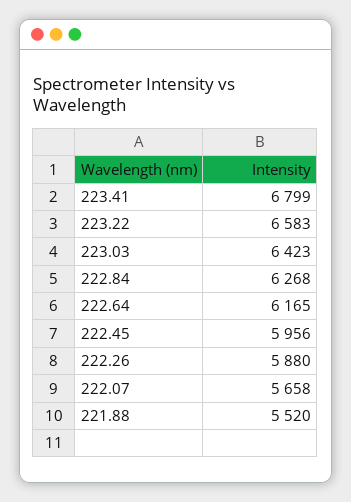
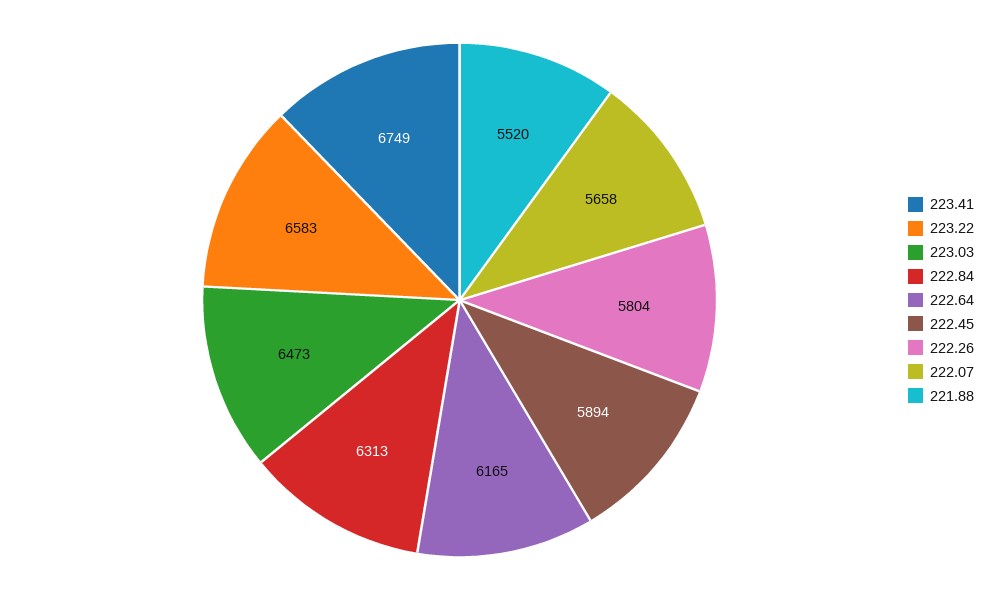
223.41: 6799 -> 6749
223.03: 6423 -> 6473
222.84: 6268 -> 6313
222.45: 5956 -> 5894
222.26: 5880 -> 5804

